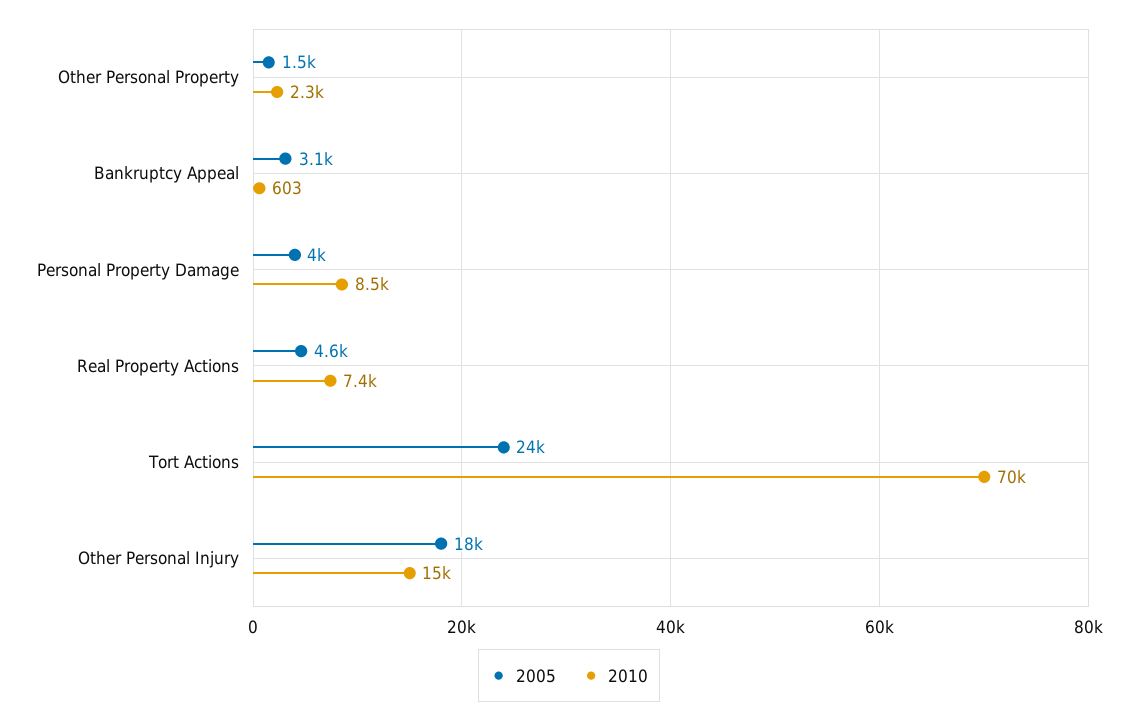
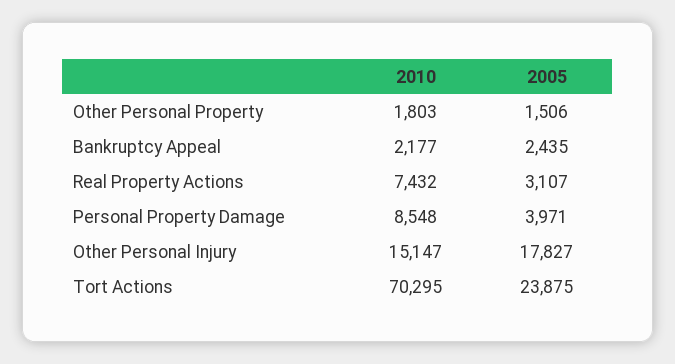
2010, Other Personal Property: 2300 -> 1803
2005, Bankruptcy Appeal: 3100 -> 2435
2010, Bankruptcy Appeal: 603 -> 2177
2005, Real Property Actions: 4600 -> 3107

